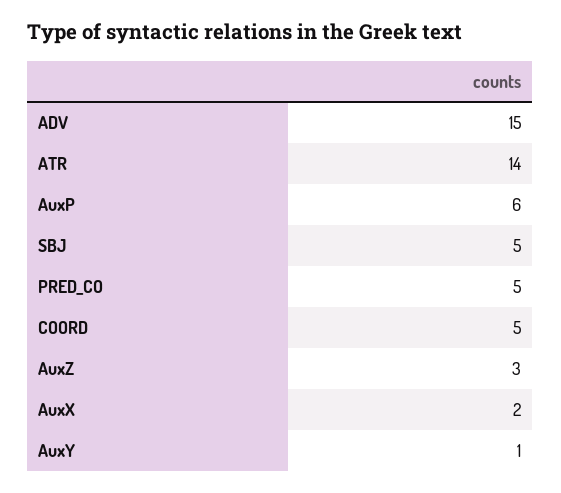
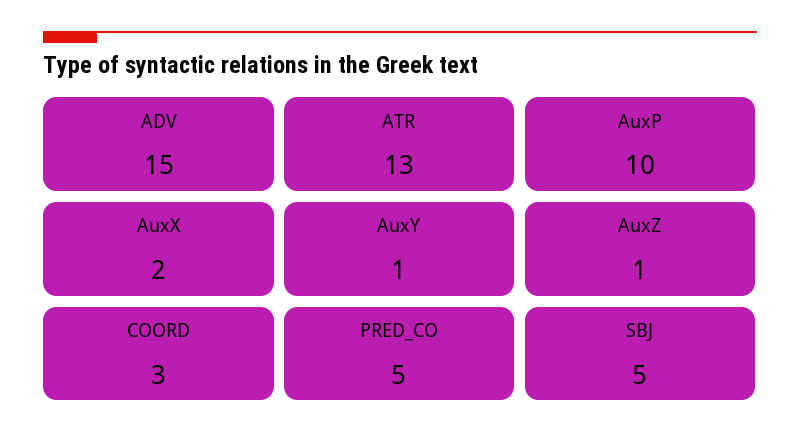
ATR: 14 -> 13
AuxP: 6 -> 10
COORD: 5 -> 3
AuxZ: 3 -> 1

